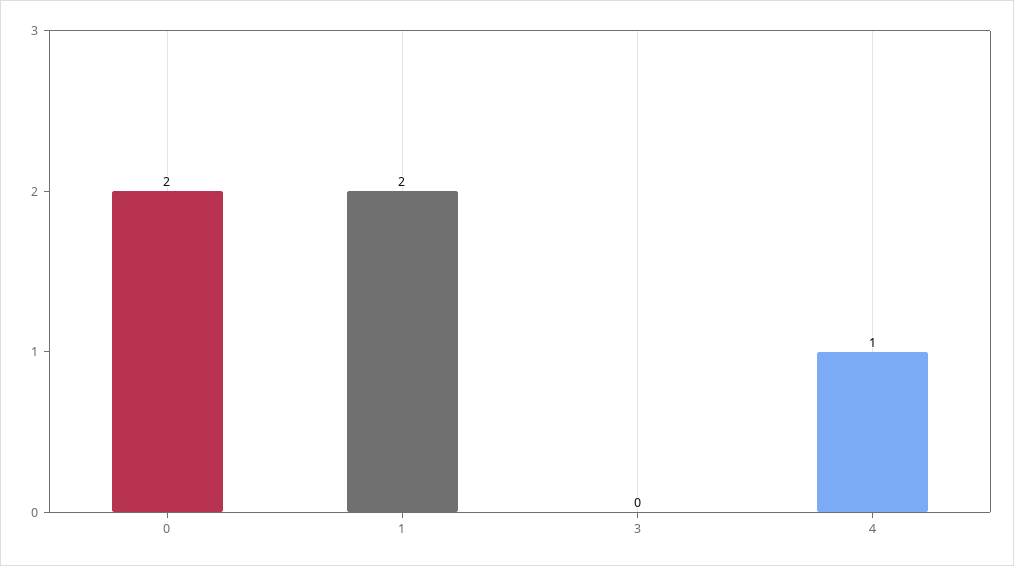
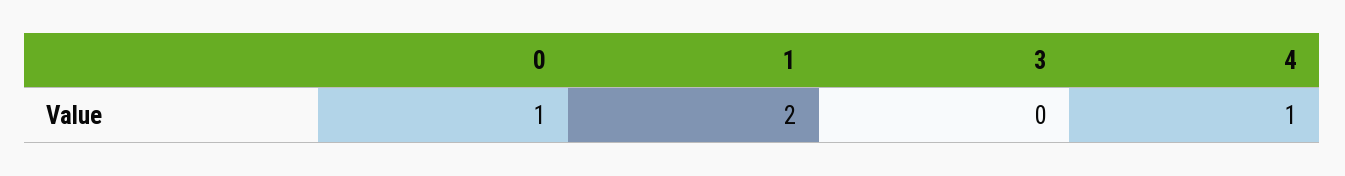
0: 2 -> 1

